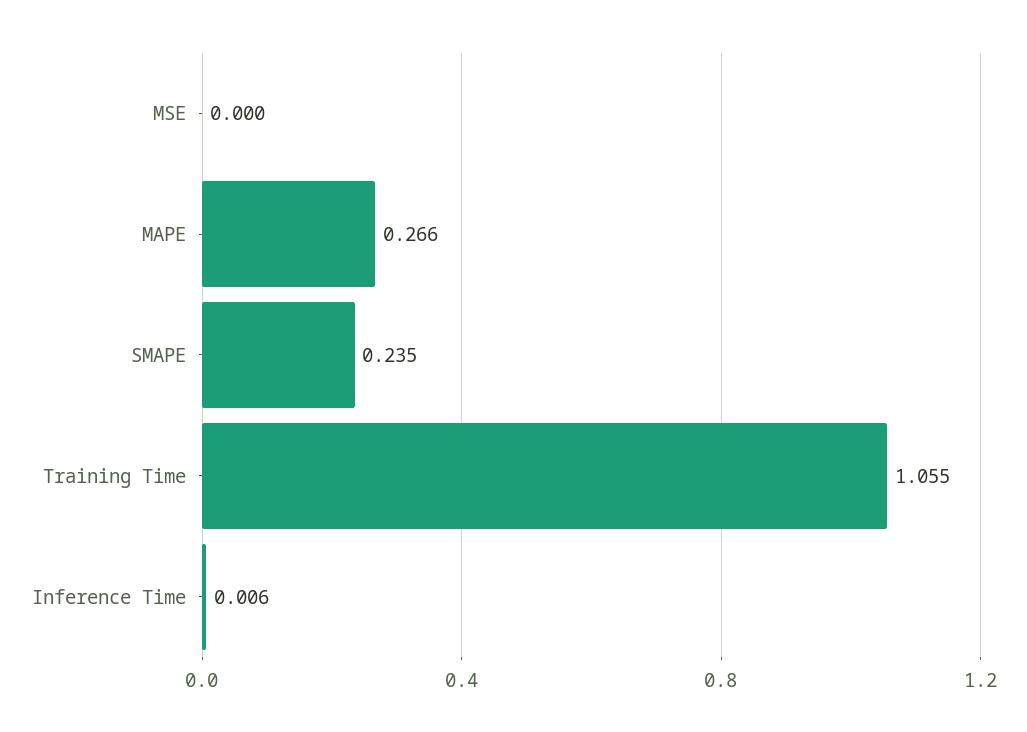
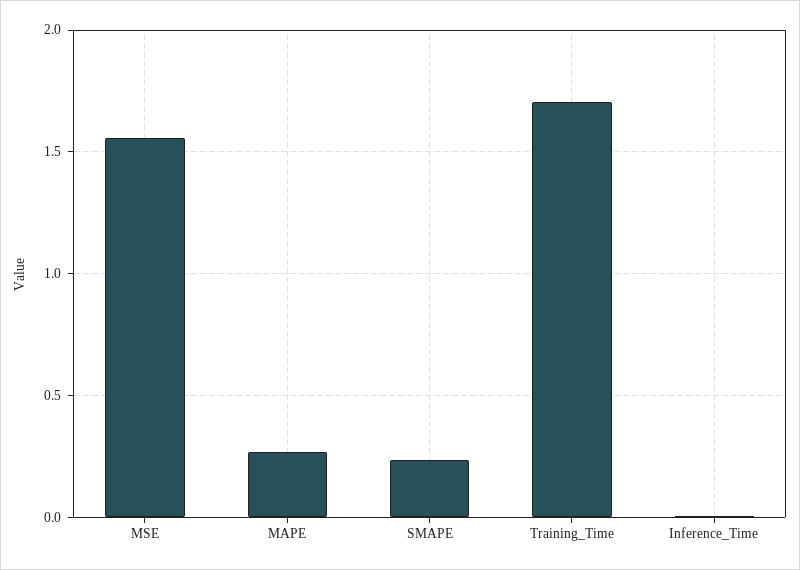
MSE: 0 -> 1.55
Training Time: 1.055 -> 1.7

